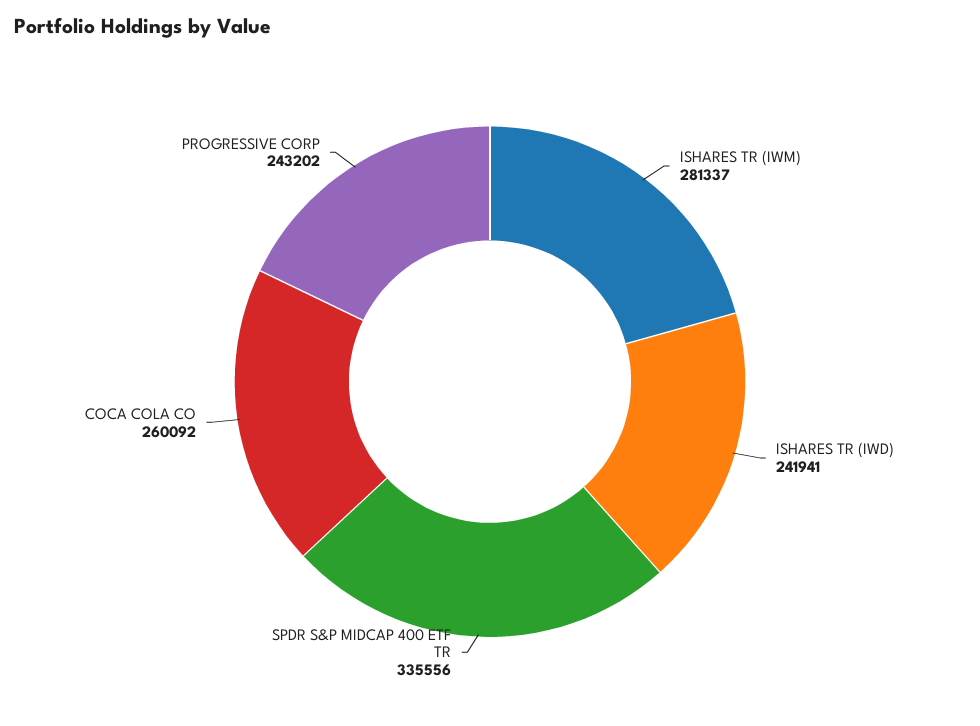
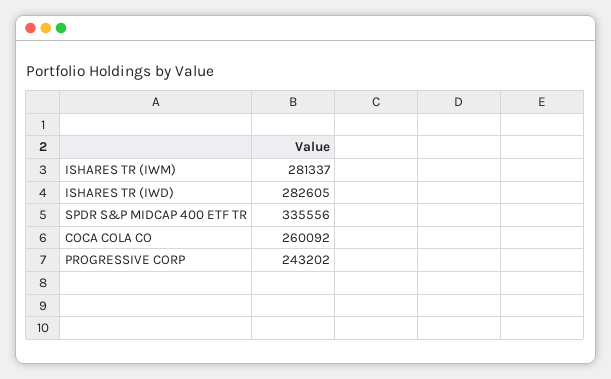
ISHARES TR (IWD): 241941 -> 282605

